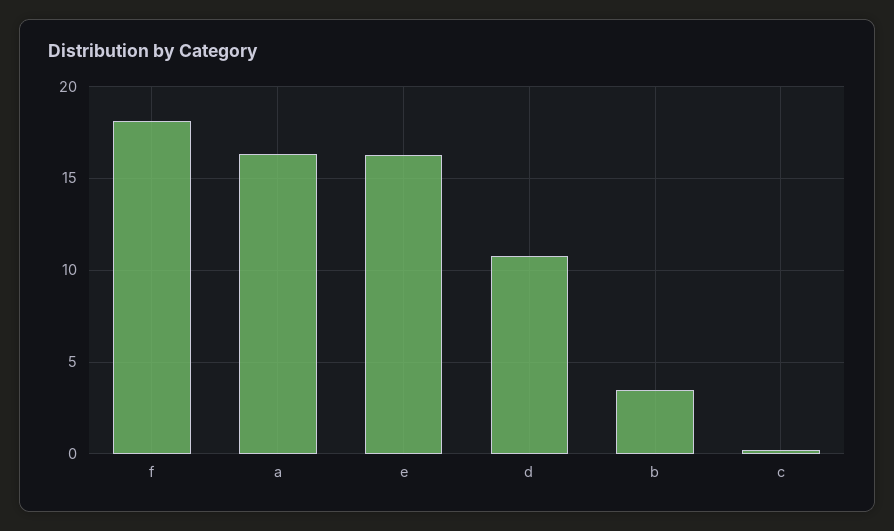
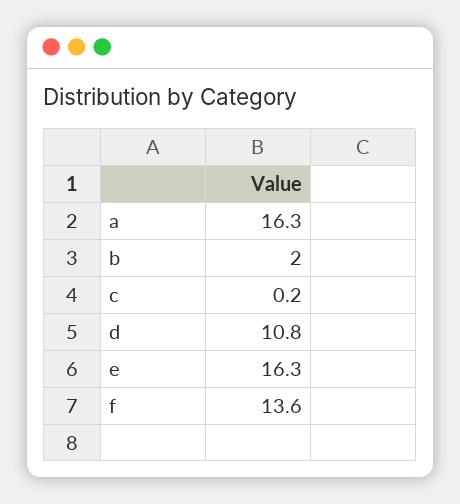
f: 18 -> 13.6
b: 3.5 -> 2

